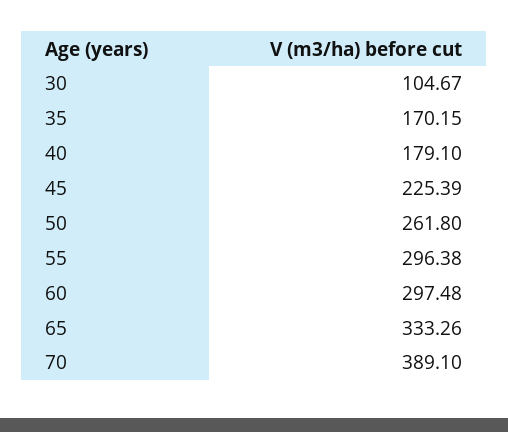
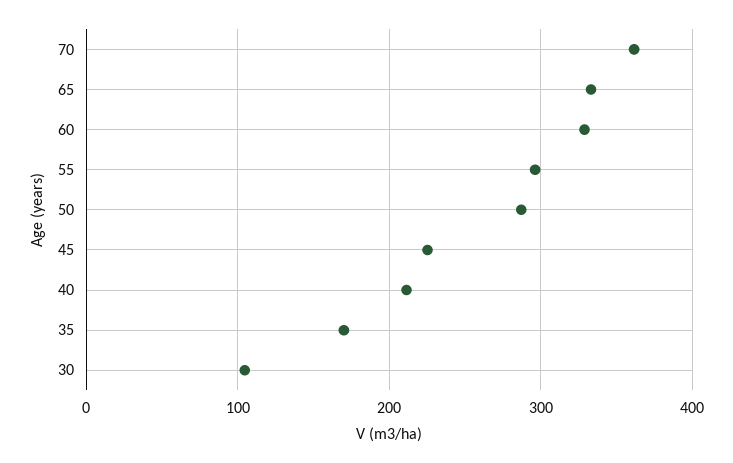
40: 179.1 -> 210
50: 261.8 -> 290
60: 297.48 -> 330
70: 389.1 -> 360

